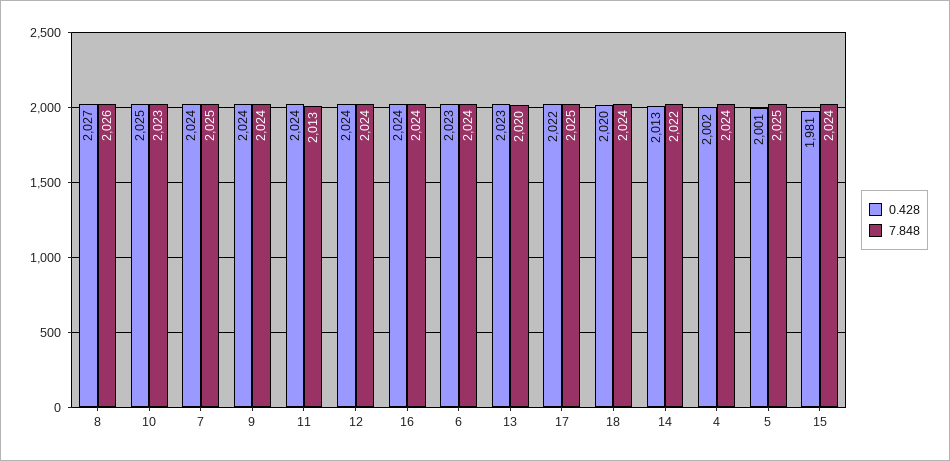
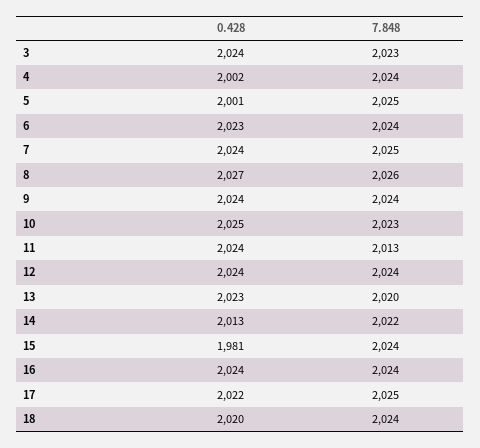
0.428, 3: none -> 2024
7.848, 3: none -> 2023

